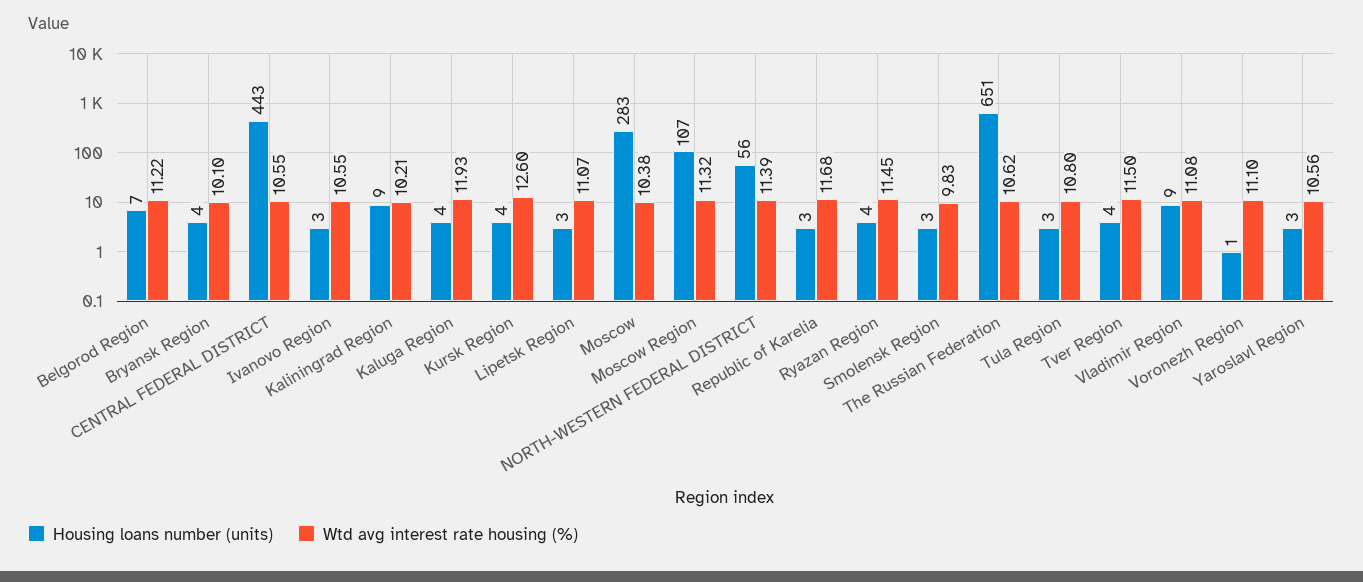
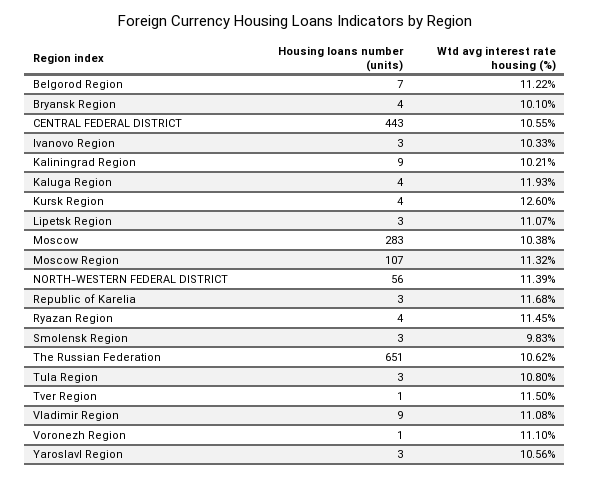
Wtd avg interest rate housing (%), Ivanovo Region: 10.55 -> 10.33
Housing loans number (units), Tver Region: 4 -> 1

